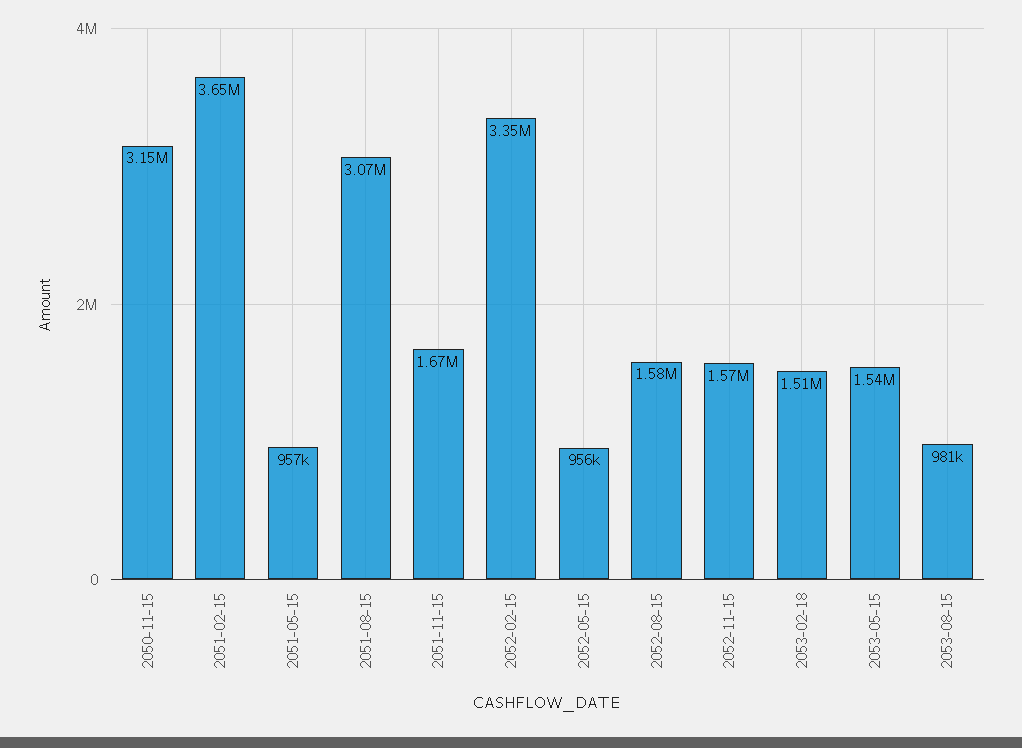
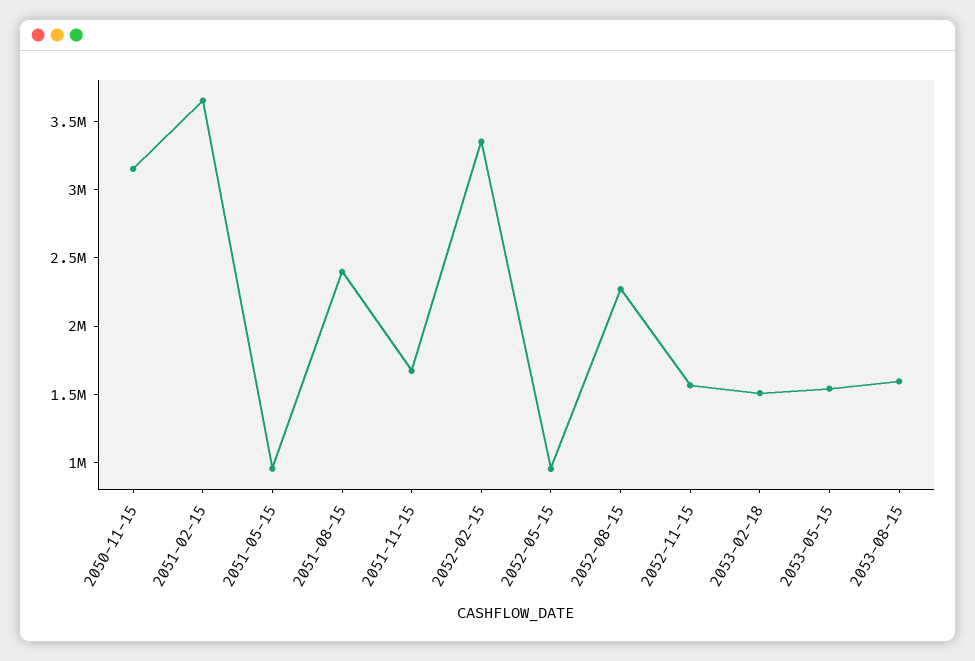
2051-08-15: 3070000 -> 2400000
2052-08-15: 1580000 -> 2300000
2053-08-15: 981000 -> 1600000

